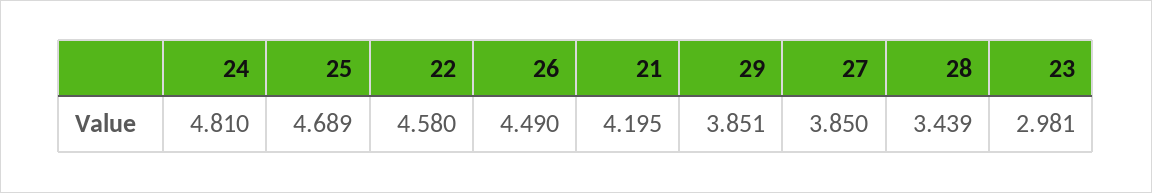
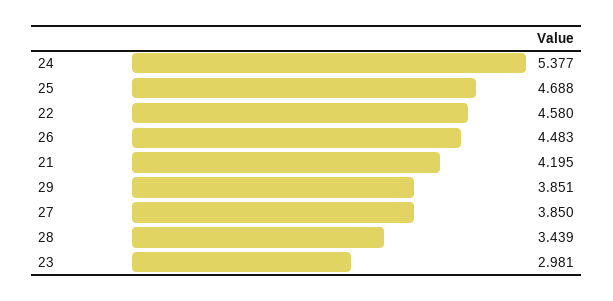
24: 4.81 -> 5.377
25: 4.689 -> 4.688
26: 4.49 -> 4.483

